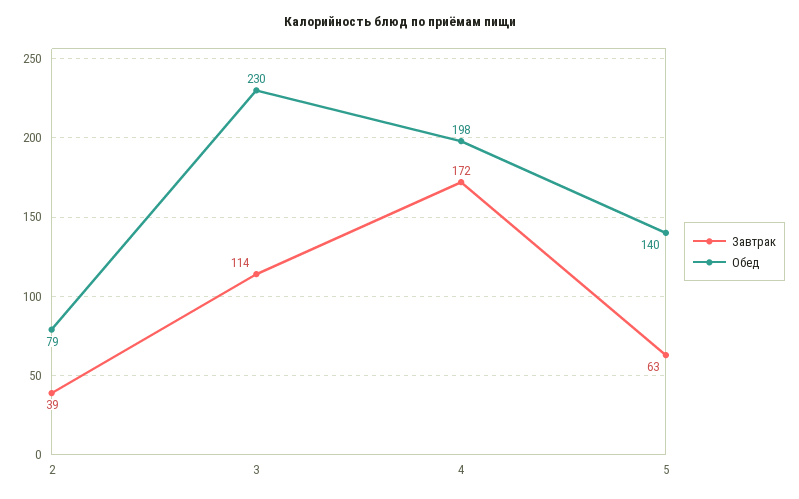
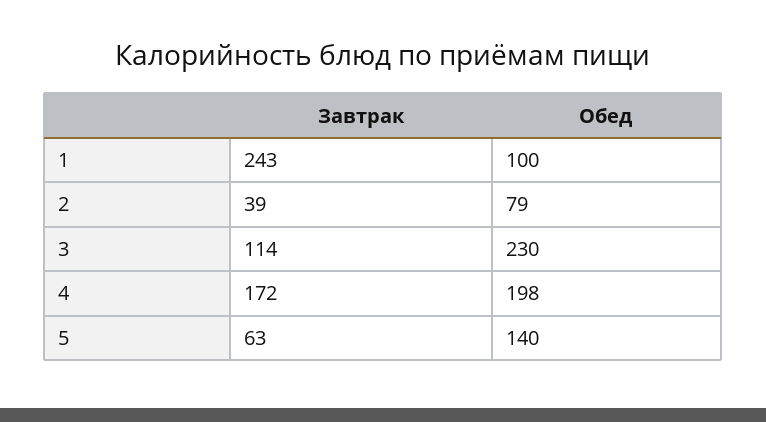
Завтрак, 1: none -> 243
Обед, 1: none -> 100

